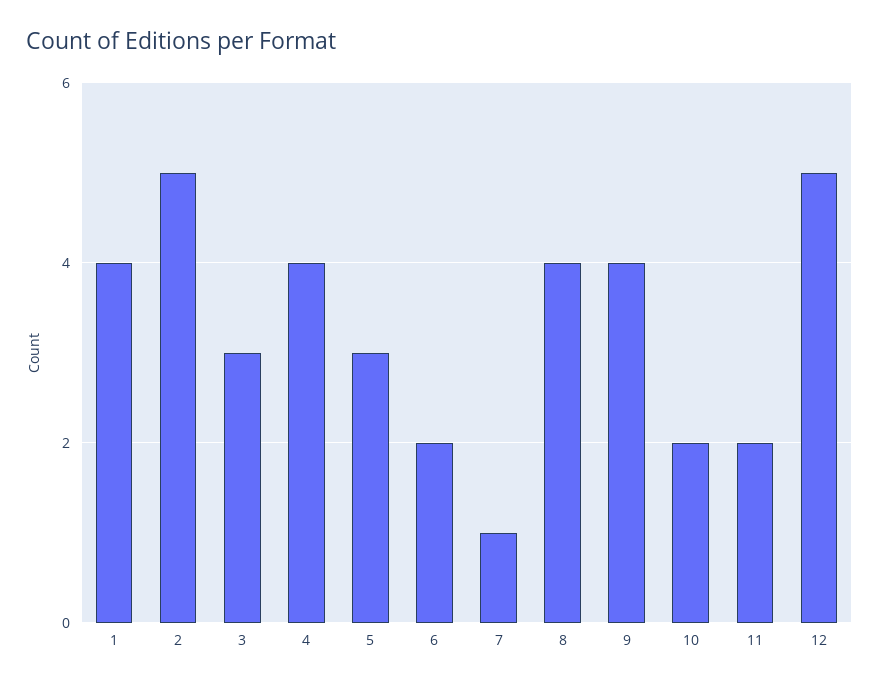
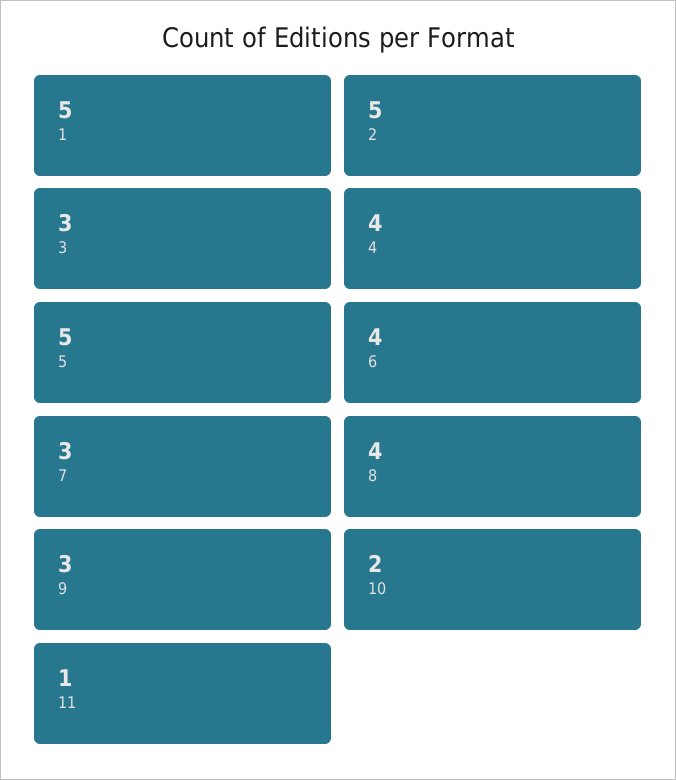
1: 4 -> 5
5: 3 -> 5
6: 2 -> 4
7: 1 -> 3
9: 4 -> 3
11: 2 -> 1
12: 5 -> none

